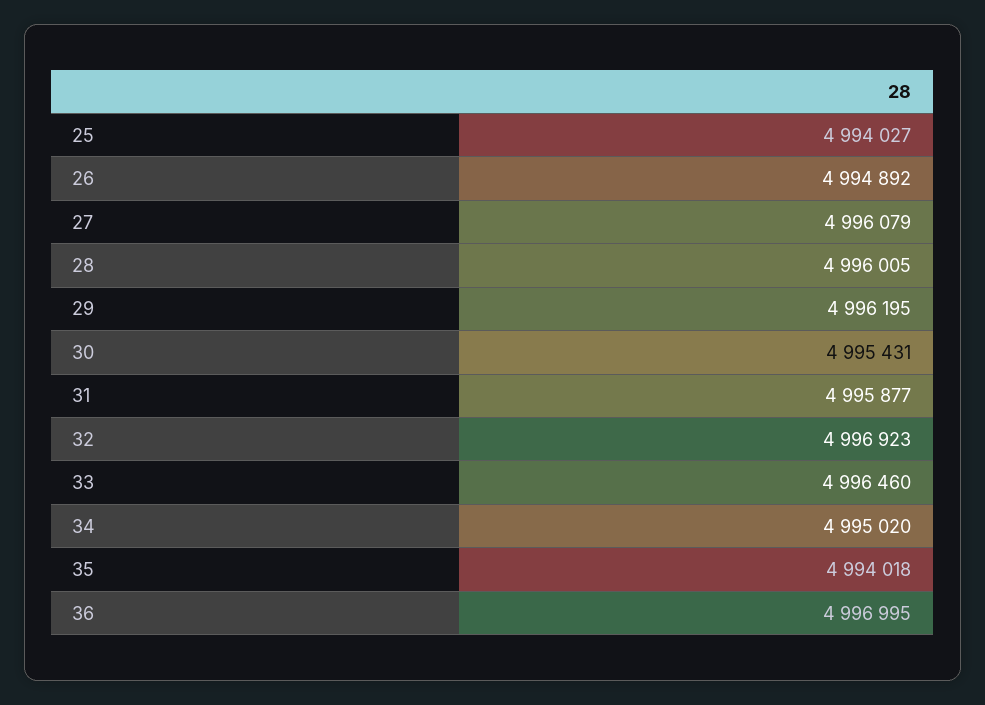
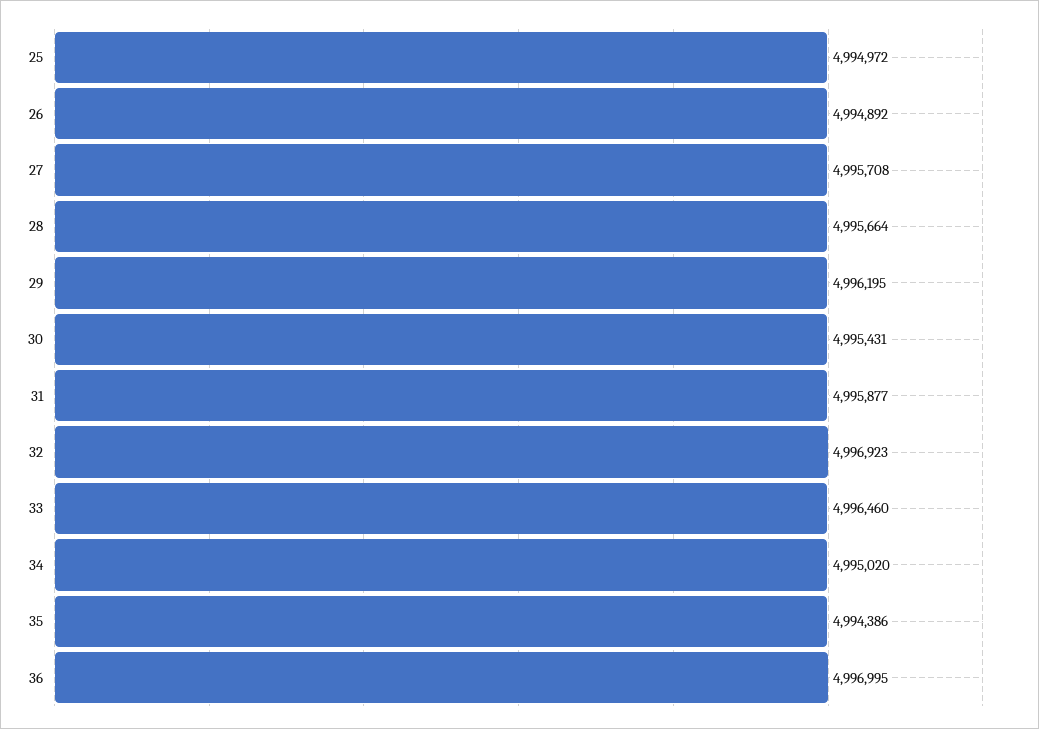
25: 4994027 -> 4994972
27: 4996079 -> 4995708
28: 4996005 -> 4995664
35: 4994018 -> 4994386

